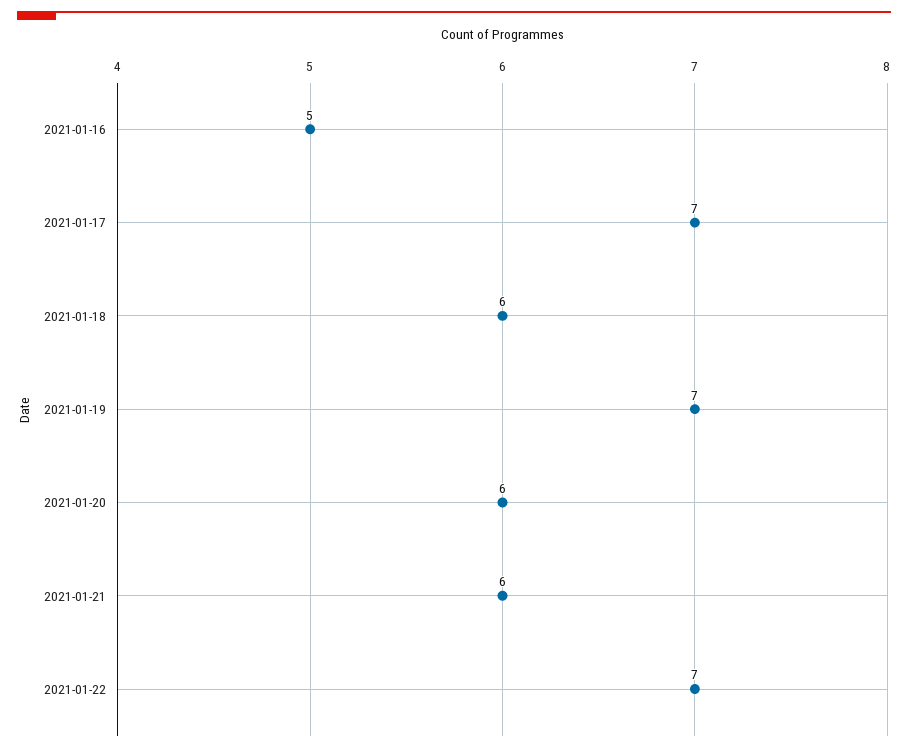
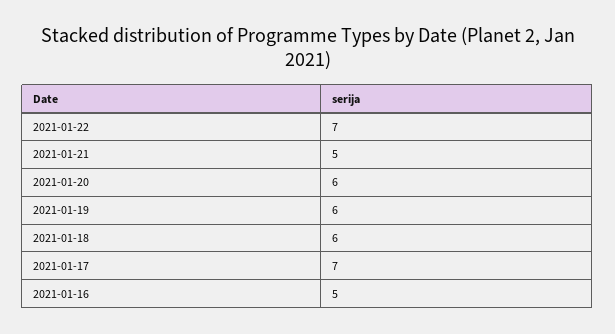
2021-01-19: 7 -> 6
2021-01-21: 6 -> 5

